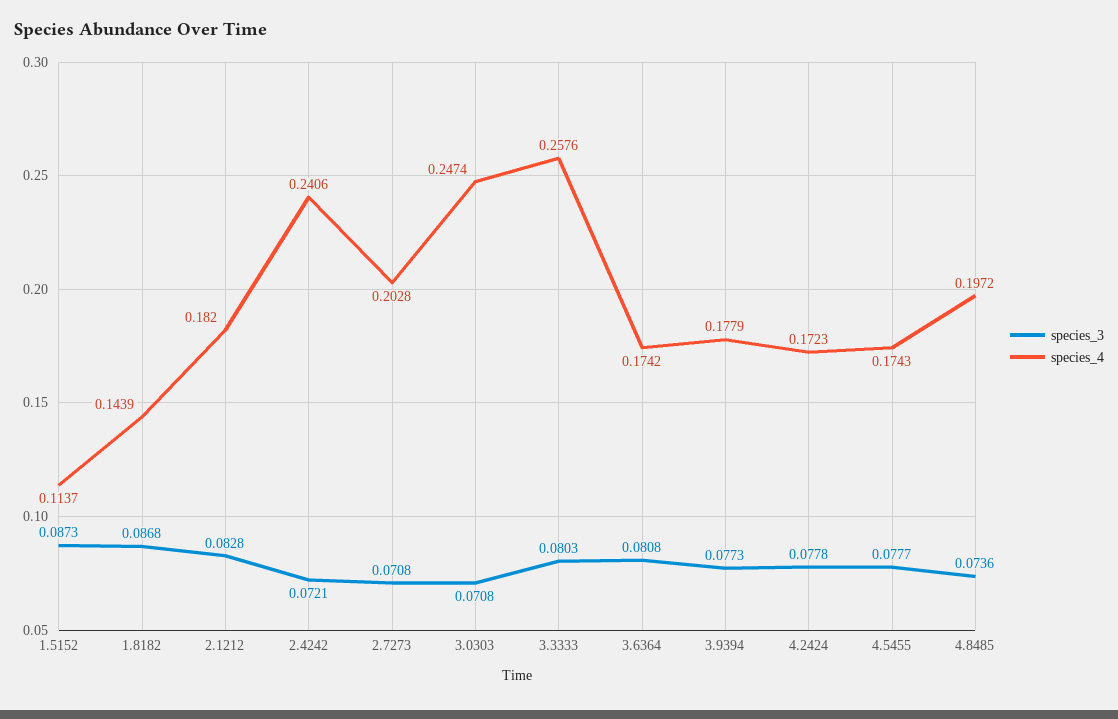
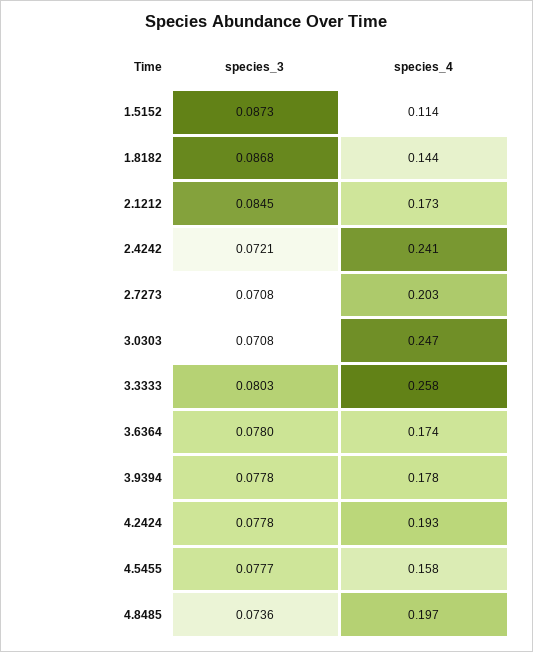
species_3, 2.1212: 0.0828 -> 0.0845
species_4, 2.1212: 0.182 -> 0.173
species_3, 3.6364: 0.0808 -> 0.078
species_3, 3.9394: 0.0773 -> 0.0778
species_4, 4.2424: 0.1723 -> 0.193
species_4, 4.5455: 0.1743 -> 0.158

